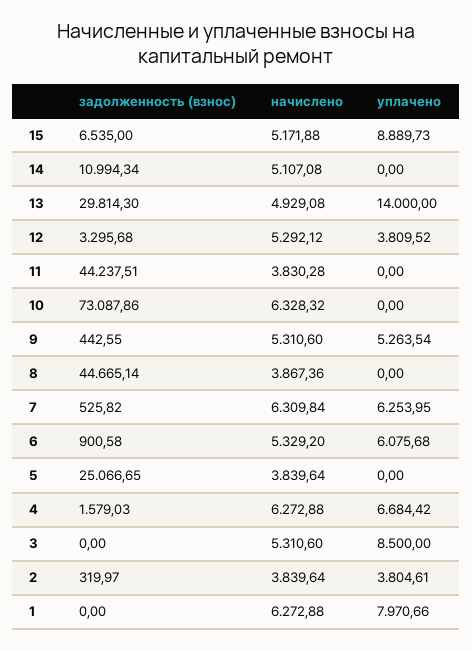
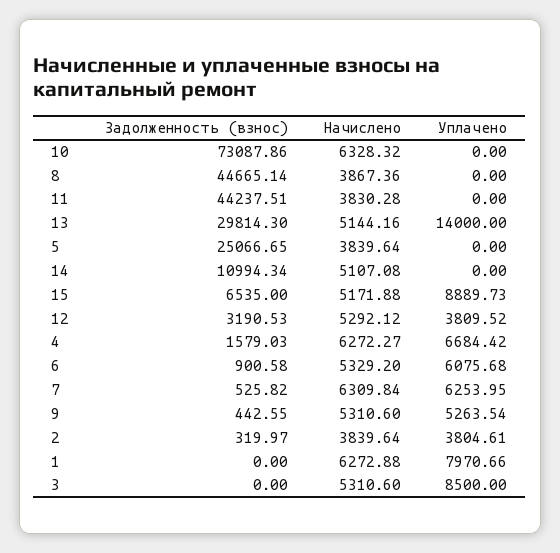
начислено, 13: 4929.08 -> 5144.16
задолженность (взнос), 12: 3295.68 -> 3190.53
начислено, 4: 6272.88 -> 6272.27

